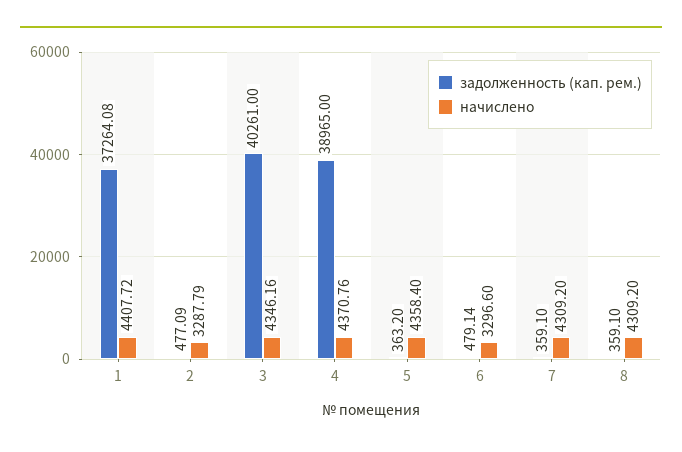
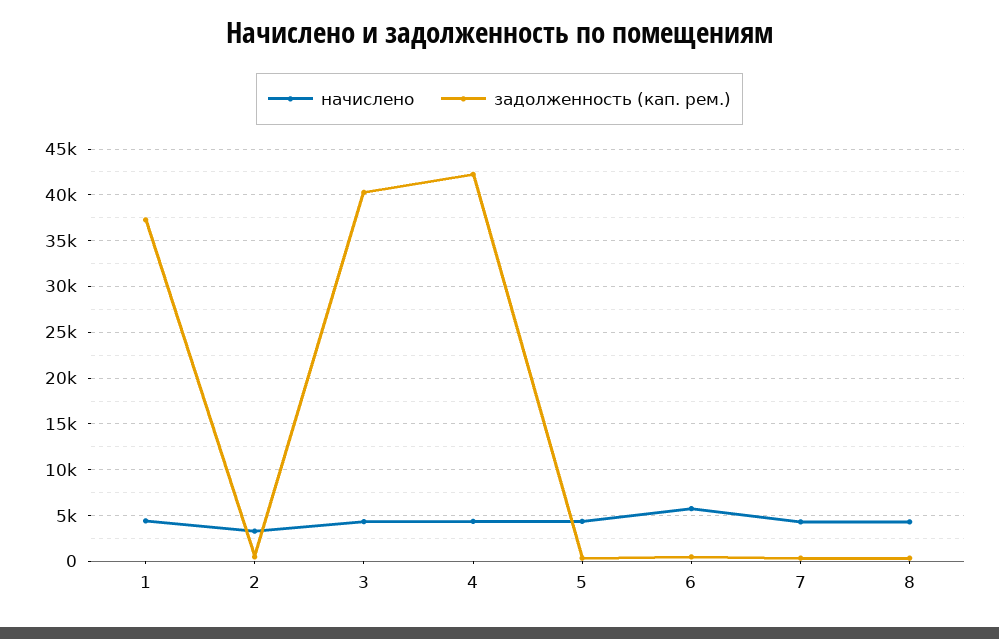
задолженность (кап. рем.), 4: 38965 -> 42000
начислено, 6: 3296.6 -> 6000

